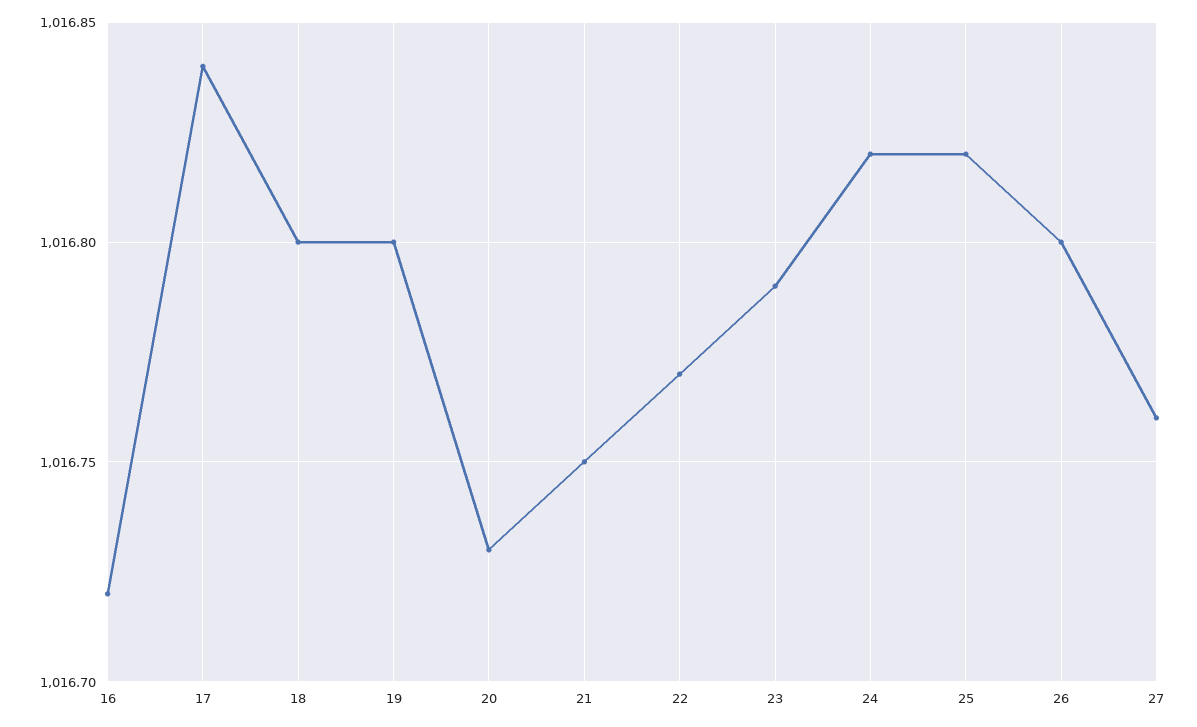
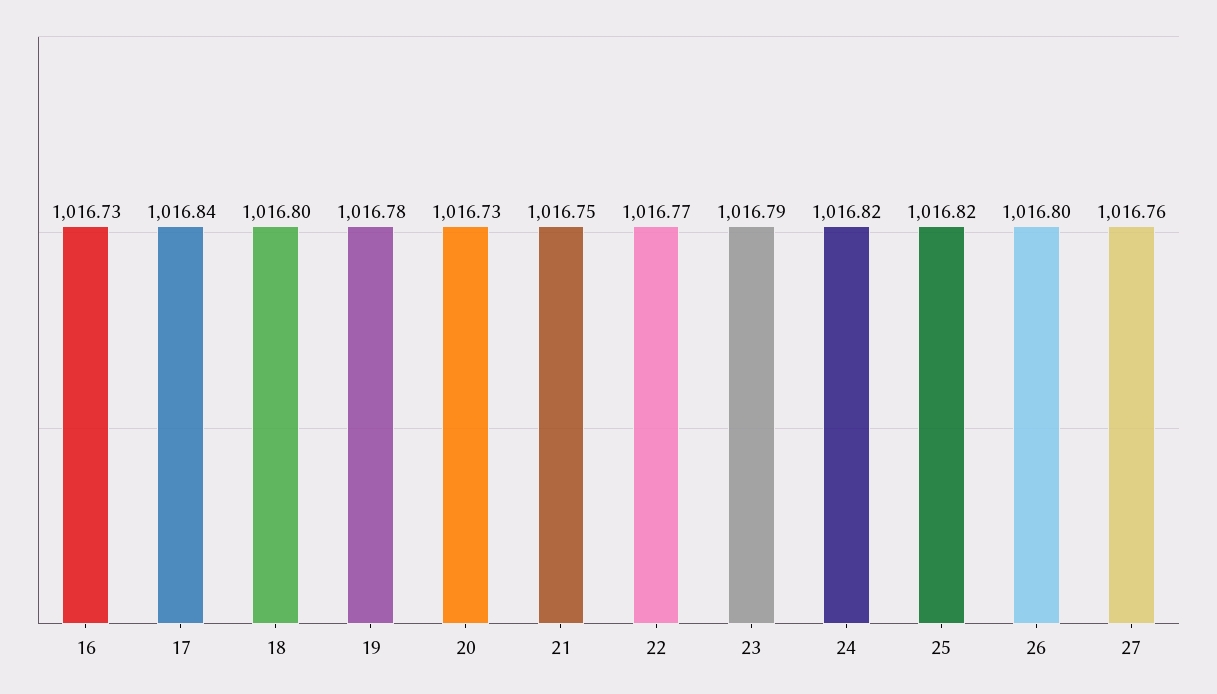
16: 1016.72 -> 1016.73
19: 1016.8 -> 1016.78

